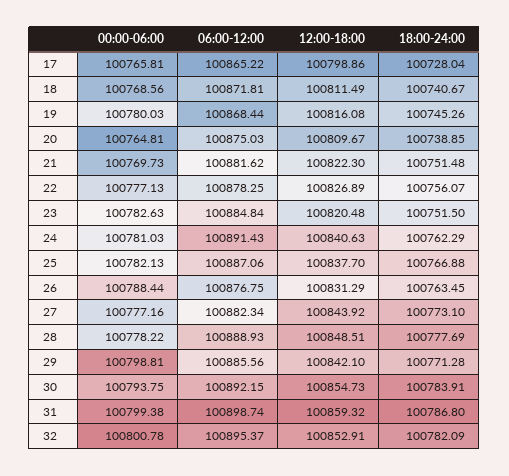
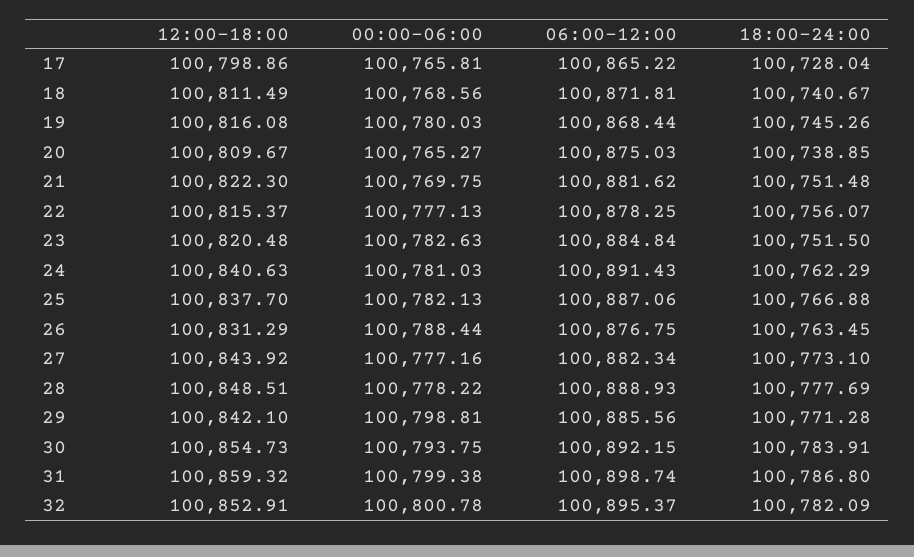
00:00-06:00, 20: 100764.81 -> 100765.27
00:00-06:00, 21: 100769.73 -> 100769.75
12:00-18:00, 22: 100826.89 -> 100815.37

